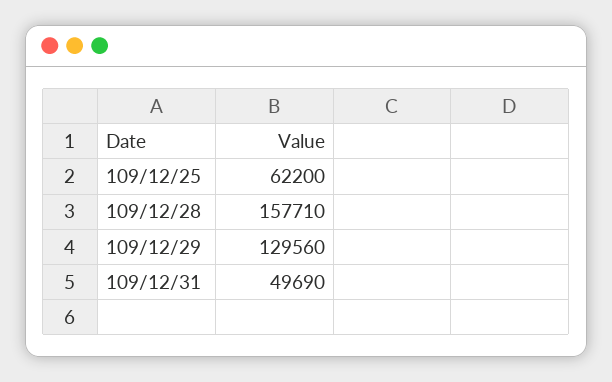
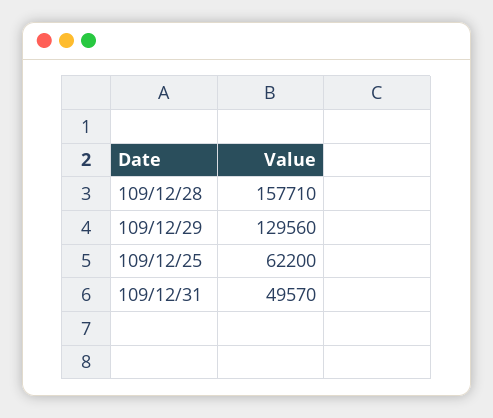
109/12/31: 49690 -> 49570

